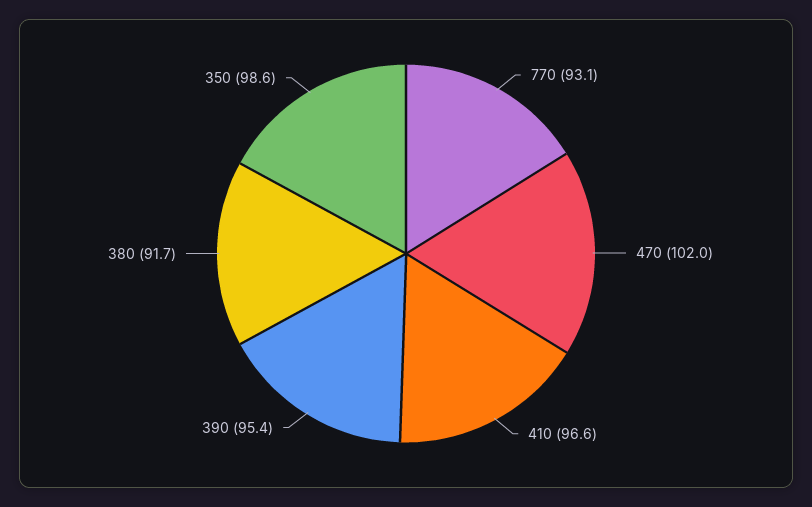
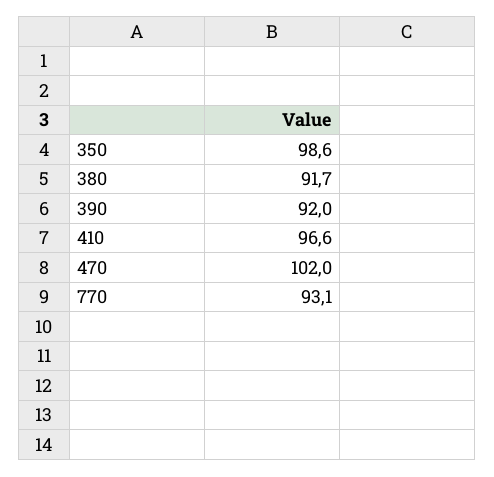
390: 95.4 -> 92

